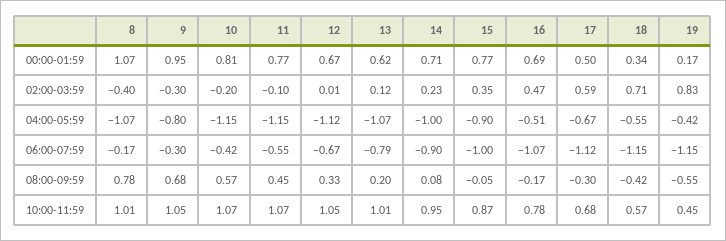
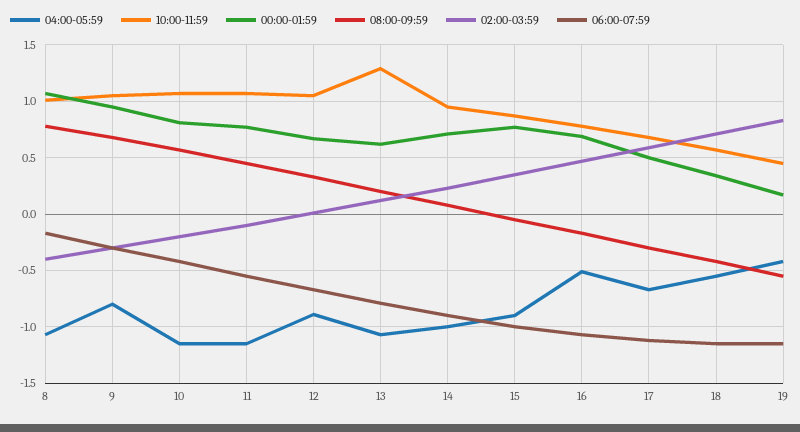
04:00-05:59, 12: -1.12 -> -0.9
10:00-11:59, 13: 1.01 -> 1.3

